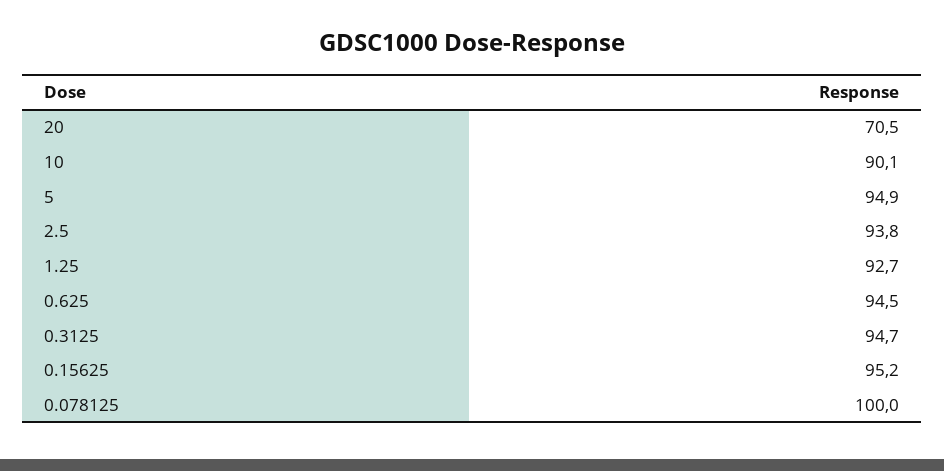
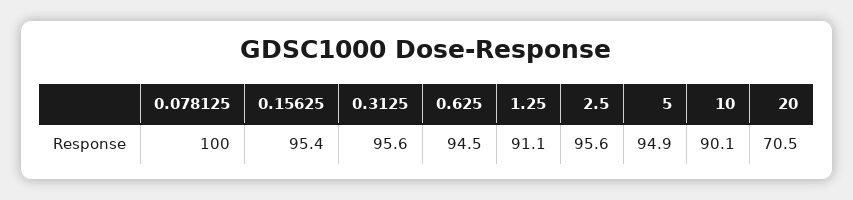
2.5: 93.8 -> 95.6
1.25: 92.7 -> 91.1
0.3125: 94.7 -> 95.6
0.15625: 95.2 -> 95.4

